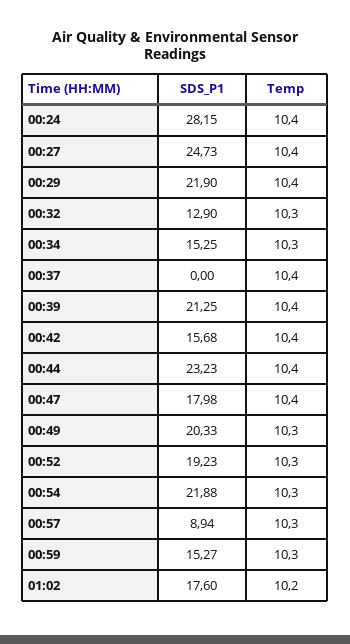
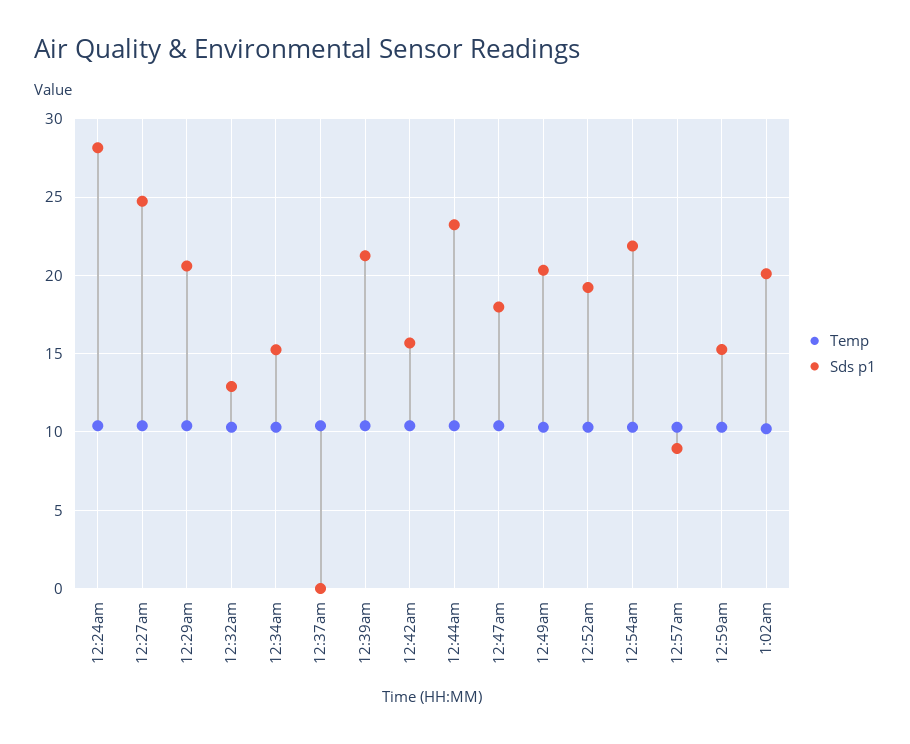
SDS_P1, 00:29: 21.9 -> 20.5
SDS_P1, 01:02: 17.6 -> 20

